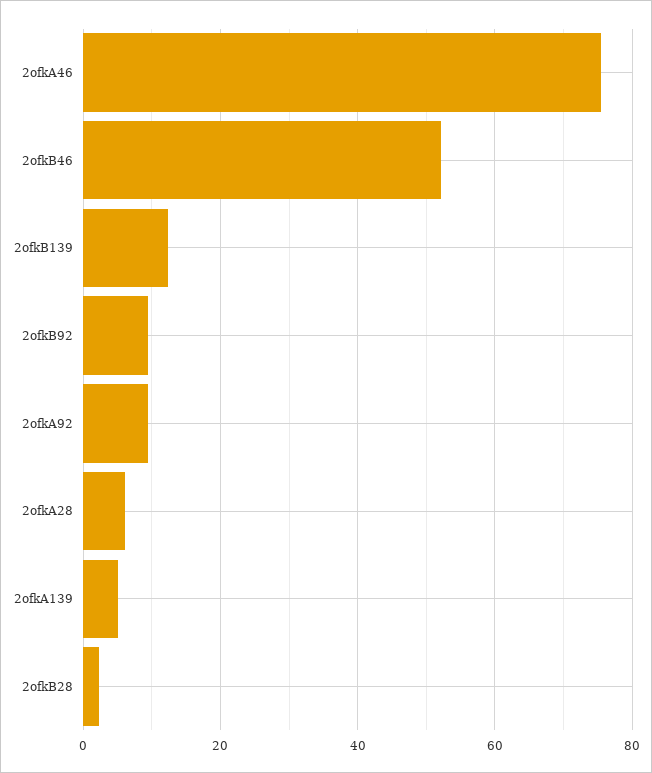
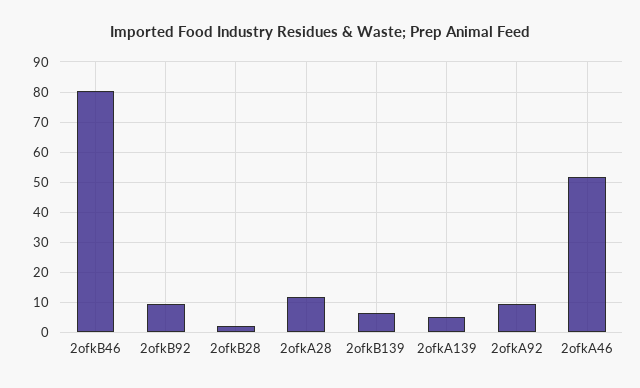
2ofkA46: 76 -> 52
2ofkB46: 52 -> 80
2ofkB139: 12 -> 6
2ofkA28: 6 -> 12

